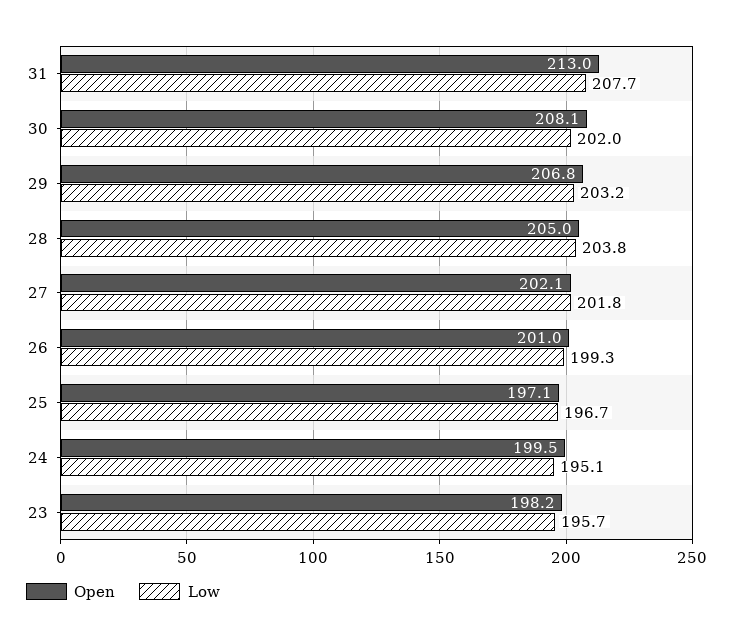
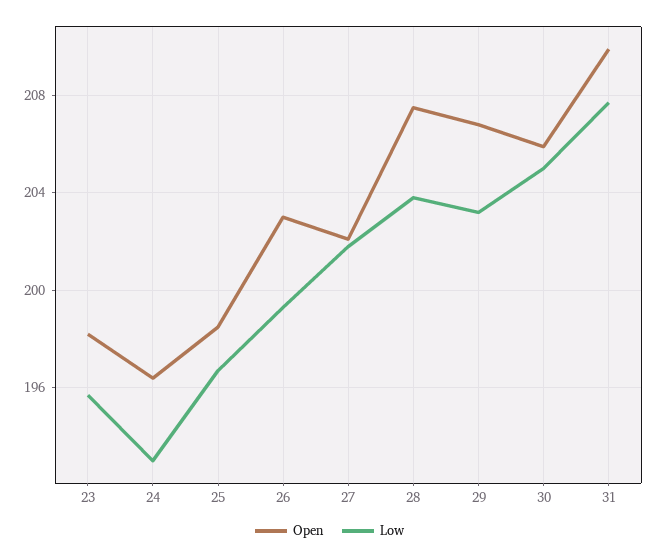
Open, 31: 213 -> 210
Open, 30: 208.1 -> 206
Low, 30: 202 -> 205
Open, 28: 205 -> 207.5
Open, 26: 201 -> 203
Open, 25: 197.1 -> 198.5
Open, 24: 199.5 -> 196.5
Low, 24: 195.1 -> 193

